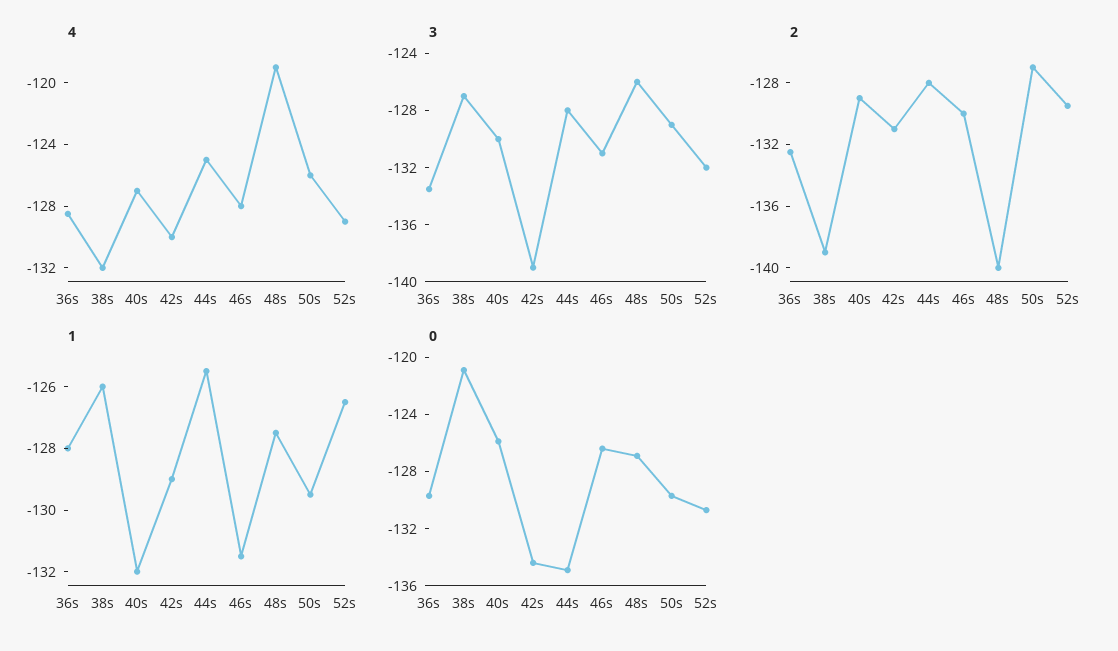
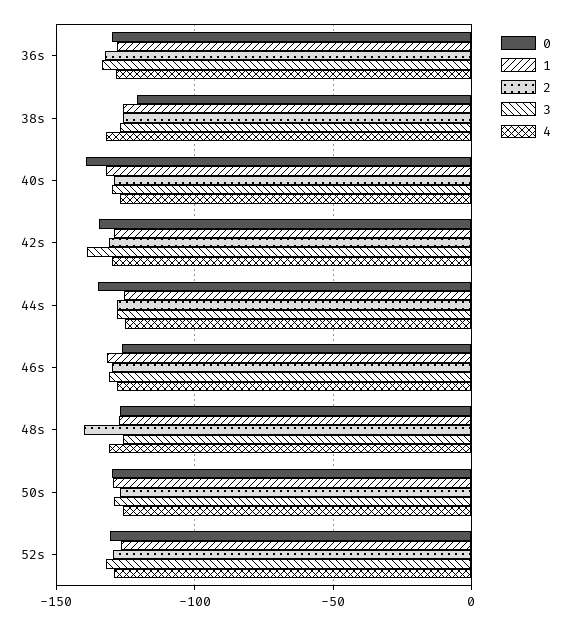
4, 48s: -119 -> -130
2, 38s: -139 -> -125
0, 40s: -126 -> -140

